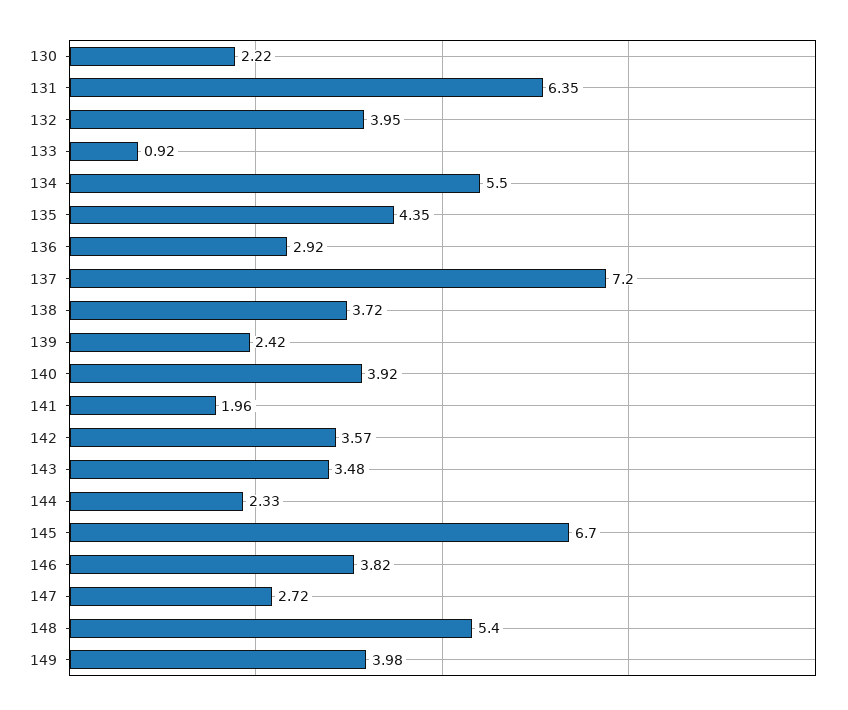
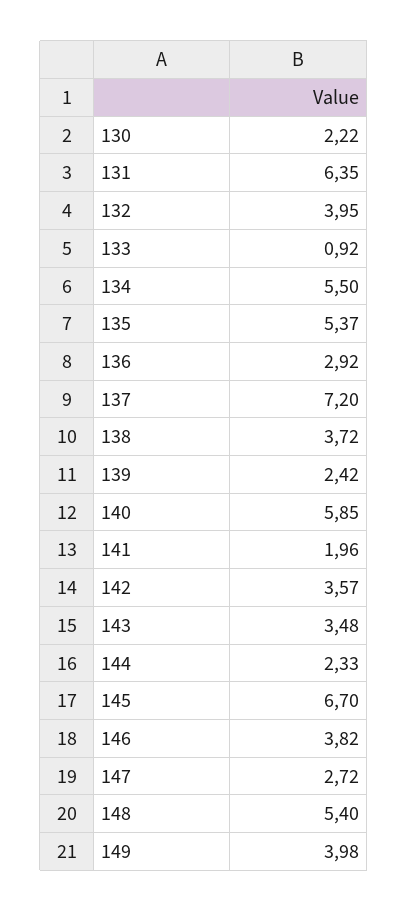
135: 4.35 -> 5.37
140: 3.92 -> 5.85

